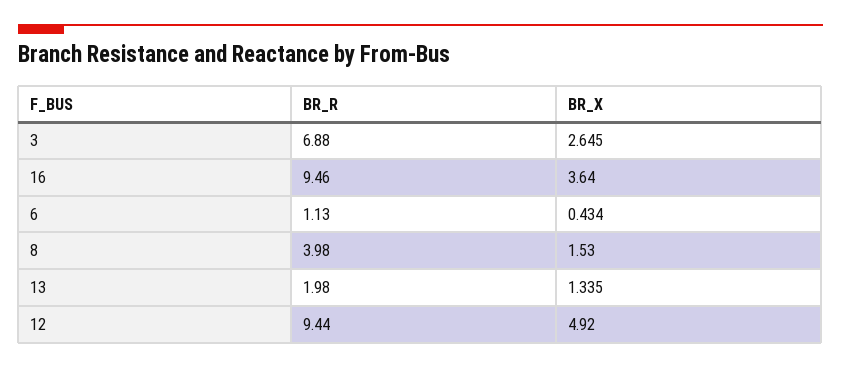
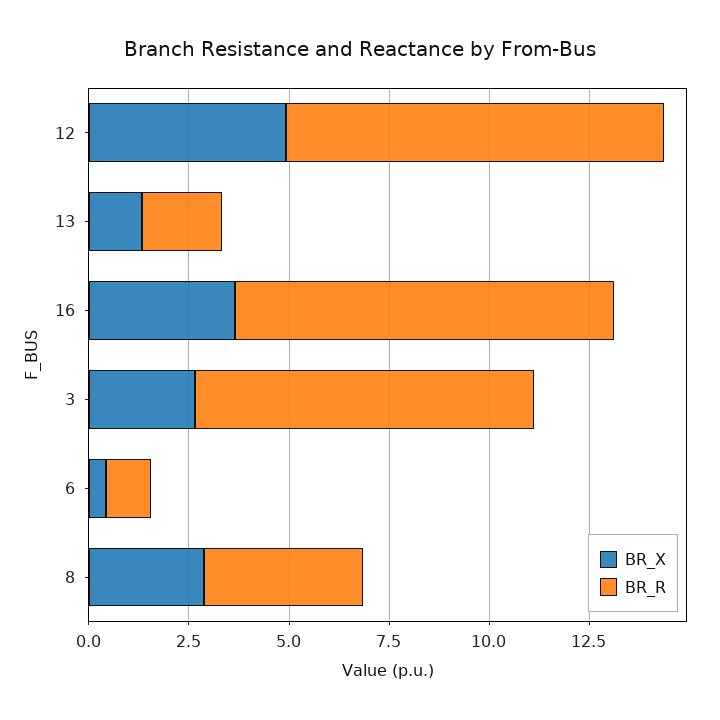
BR_R, 3: 6.88 -> 8.5
BR_X, 8: 1.53 -> 3

